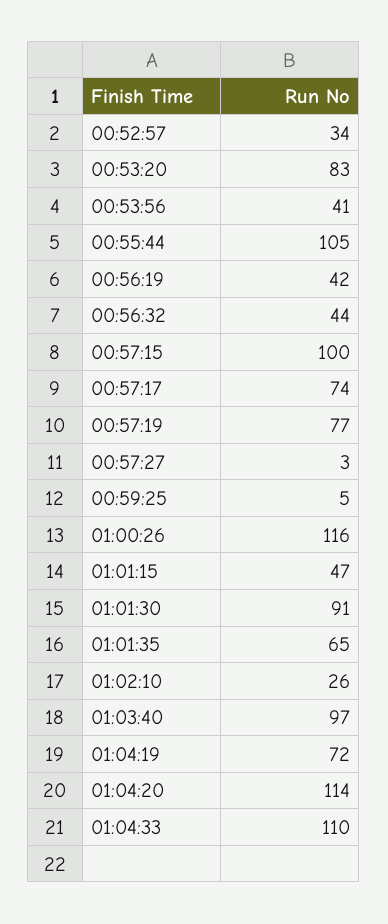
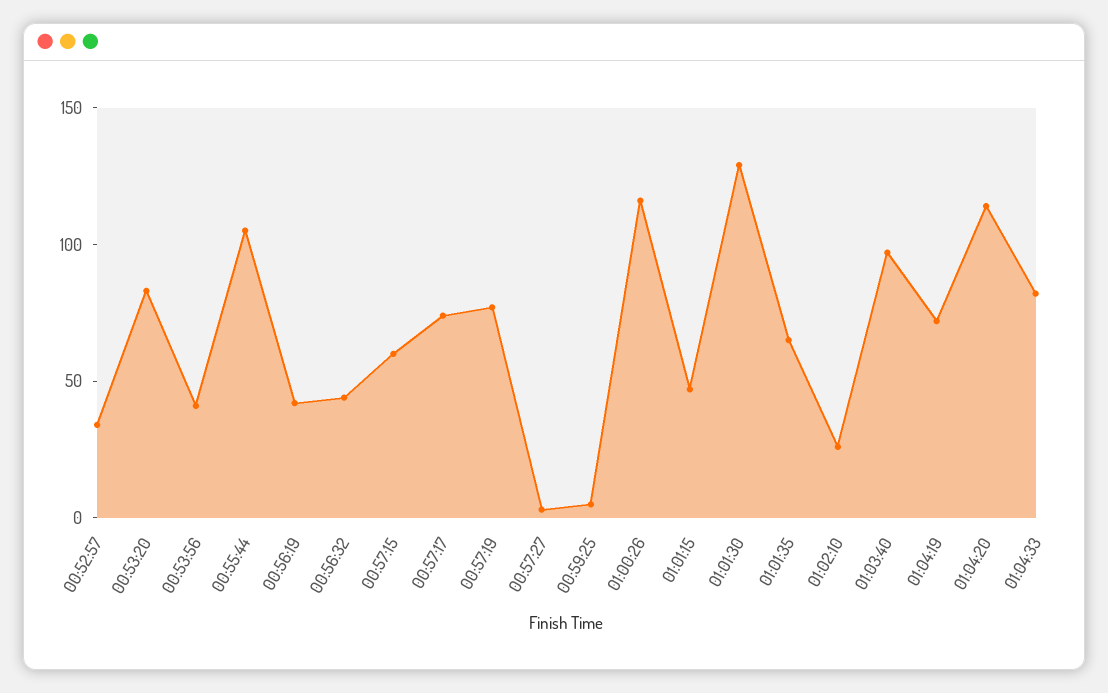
00:57:15: 100 -> 60
01:01:30: 91 -> 130
01:04:33: 110 -> 80

